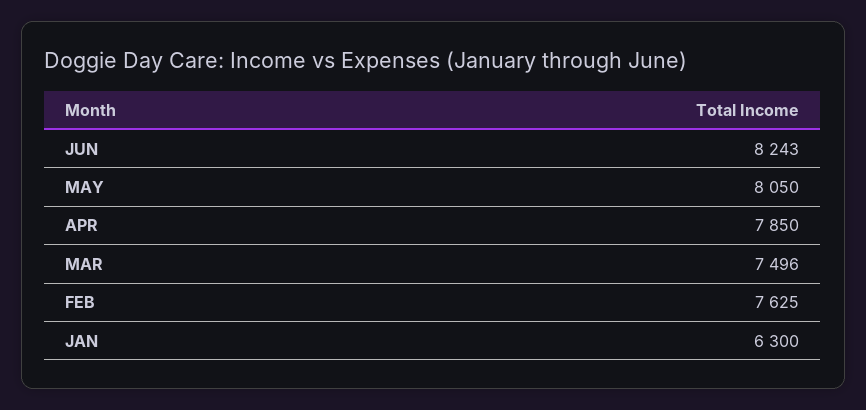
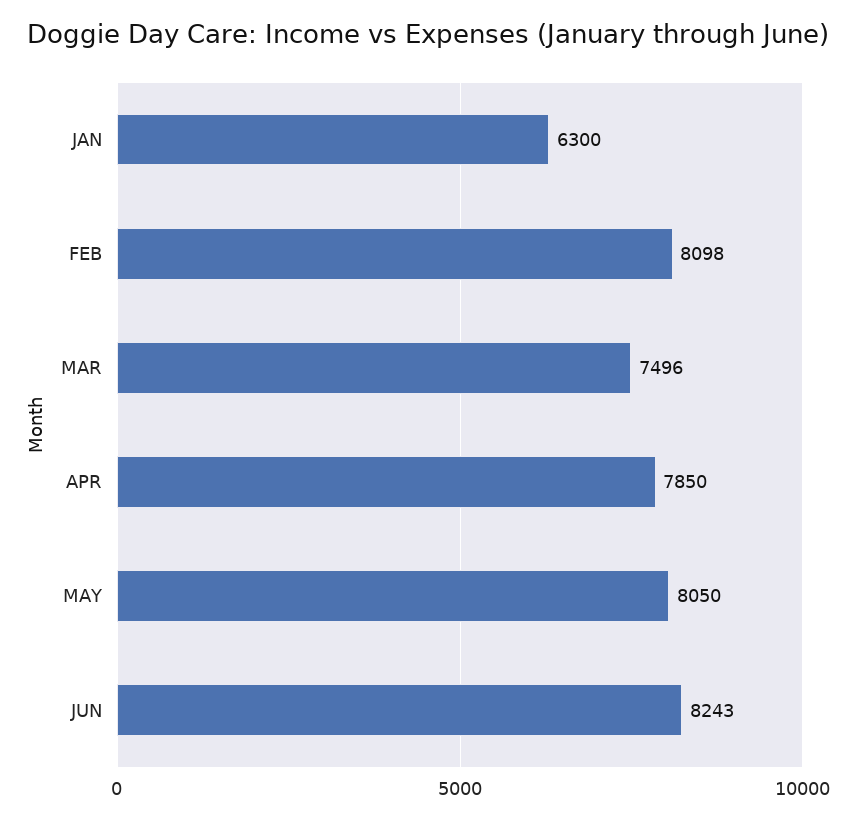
FEB: 7625 -> 8098

